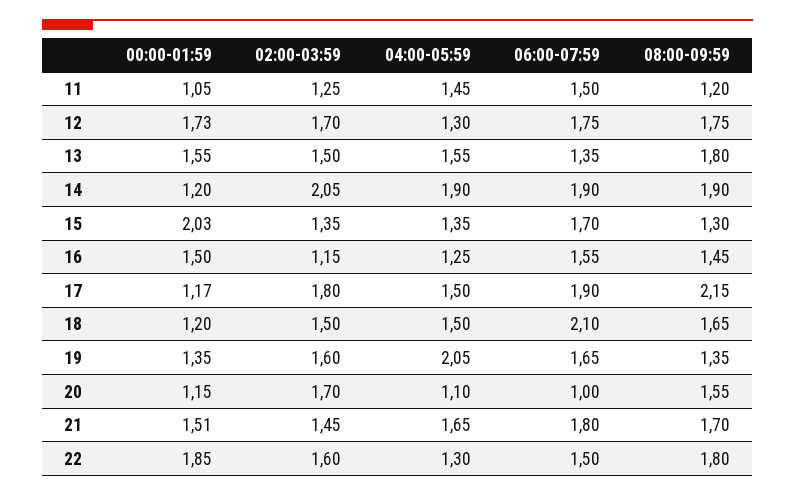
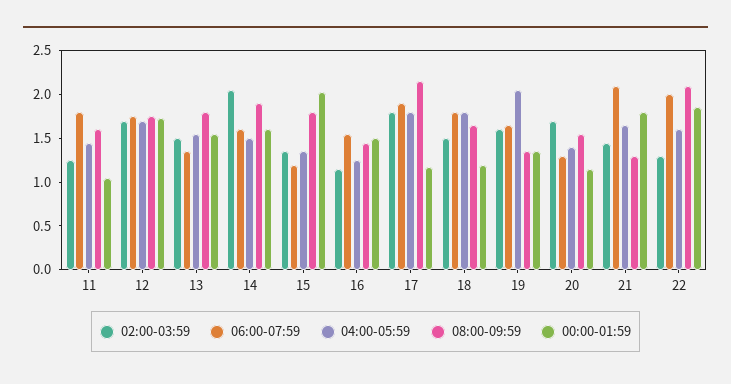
06:00-07:59, 11: 1.5 -> 1.8
08:00-09:59, 11: 1.2 -> 1.6
04:00-05:59, 12: 1.3 -> 1.7
00:00-01:59, 14: 1.2 -> 1.6
04:00-05:59, 14: 1.9 -> 1.5
06:00-07:59, 14: 1.9 -> 1.6
06:00-07:59, 15: 1.7 -> 1.2
08:00-09:59, 15: 1.3 -> 1.8
04:00-05:59, 17: 1.5 -> 1.8
04:00-05:59, 18: 1.5 -> 1.8
06:00-07:59, 18: 2.1 -> 1.8
04:00-05:59, 20: 1.1 -> 1.4
06:00-07:59, 20: 1 -> 1.3
00:00-01:59, 21: 1.51 -> 1.8
06:00-07:59, 21: 1.8 -> 2.1
08:00-09:59, 21: 1.7 -> 1.3
02:00-03:59, 22: 1.6 -> 1.3
04:00-05:59, 22: 1.3 -> 1.6
06:00-07:59, 22: 1.5 -> 2
08:00-09:59, 22: 1.8 -> 2.1

